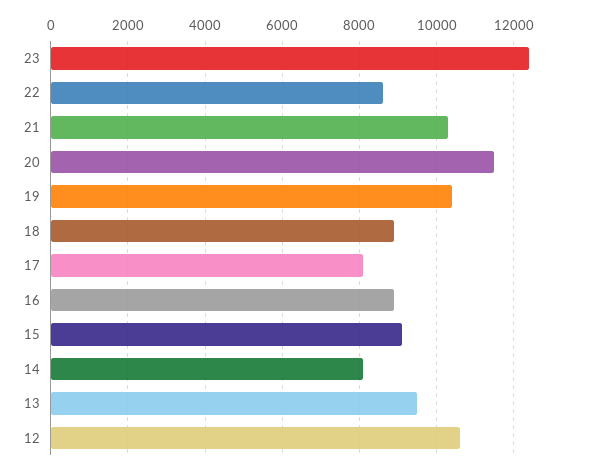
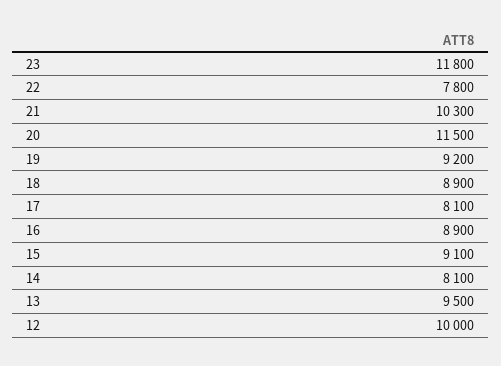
23: 12400 -> 11800
22: 8600 -> 7800
19: 10400 -> 9200
12: 10600 -> 10000

